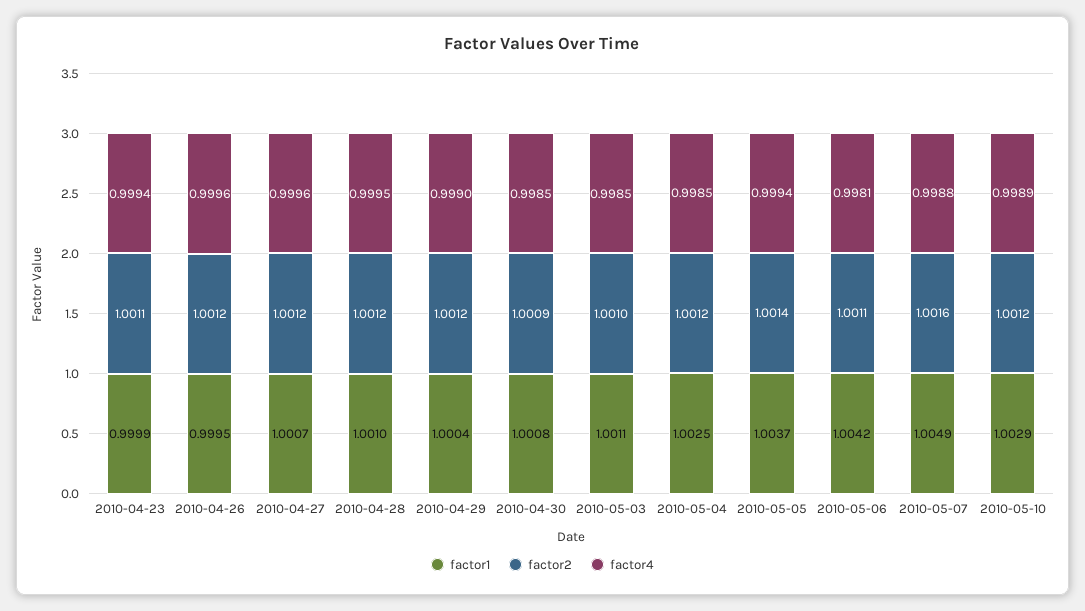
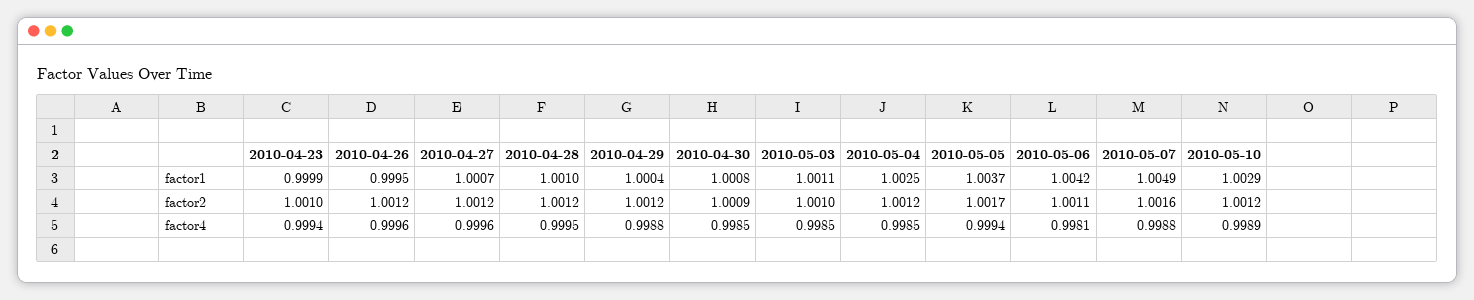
factor2, 2010-04-23: 1.0011 -> 1.001
factor4, 2010-04-29: 0.999 -> 0.9988
factor2, 2010-05-05: 1.0014 -> 1.0017

